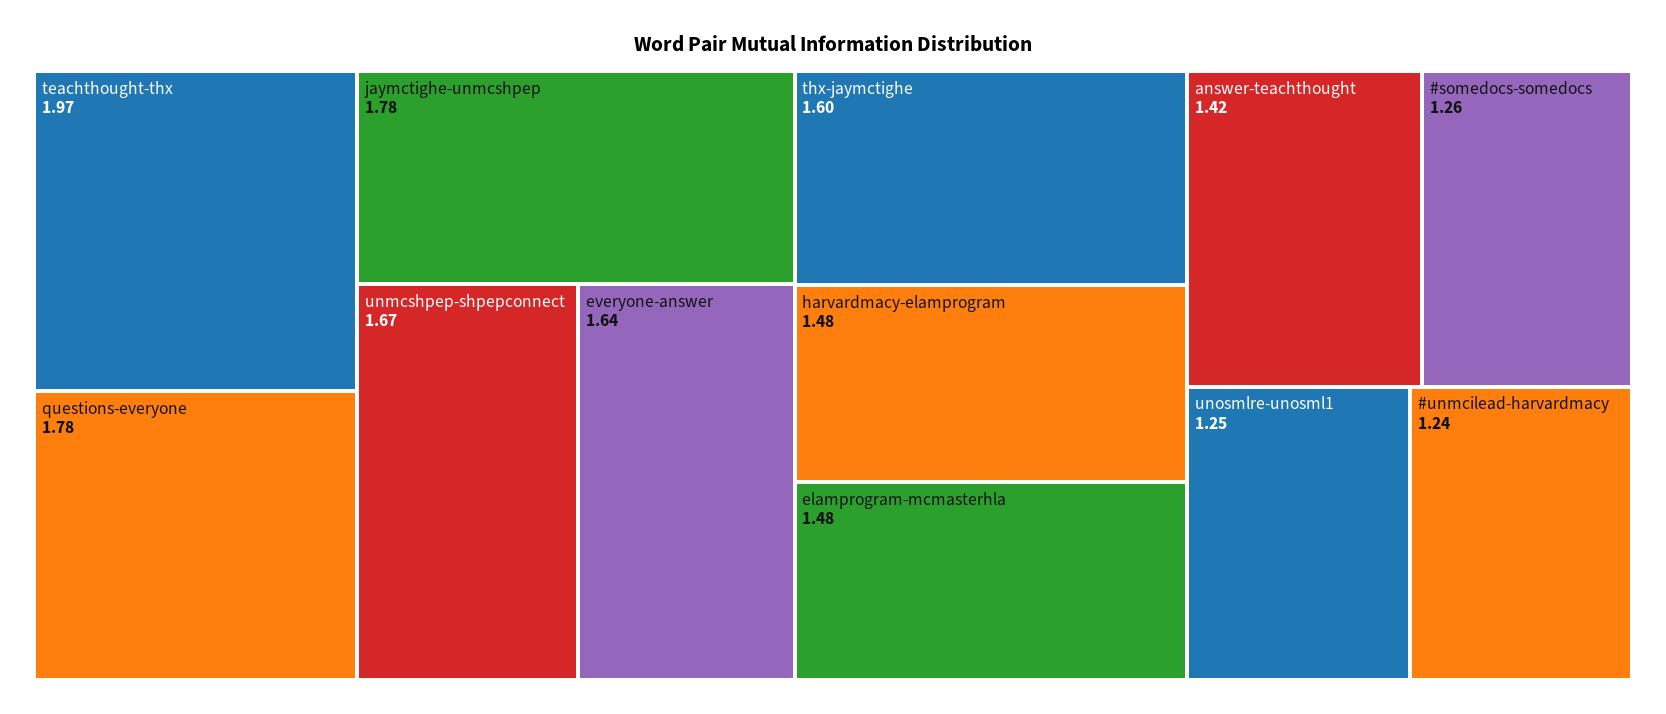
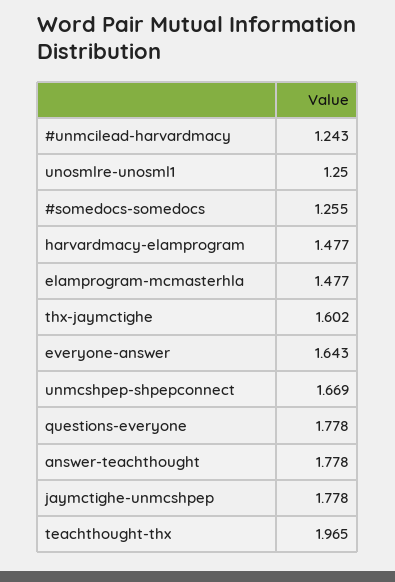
answer-teachthought: 1.42 -> 1.778

